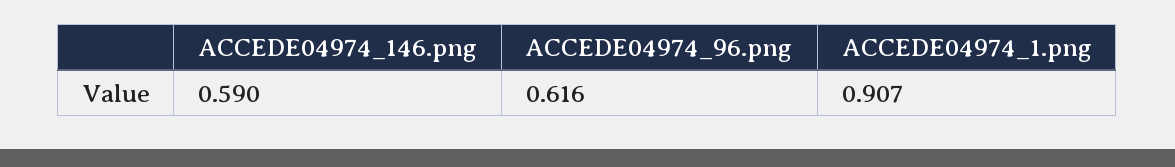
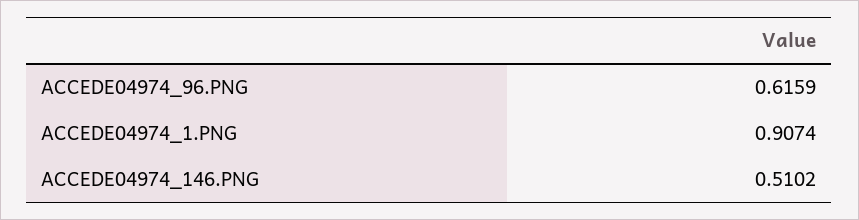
ACCEDE04974_146.png: 0.59 -> 0.5102

